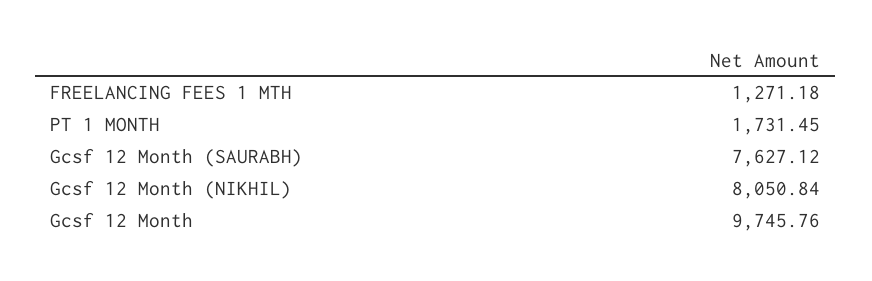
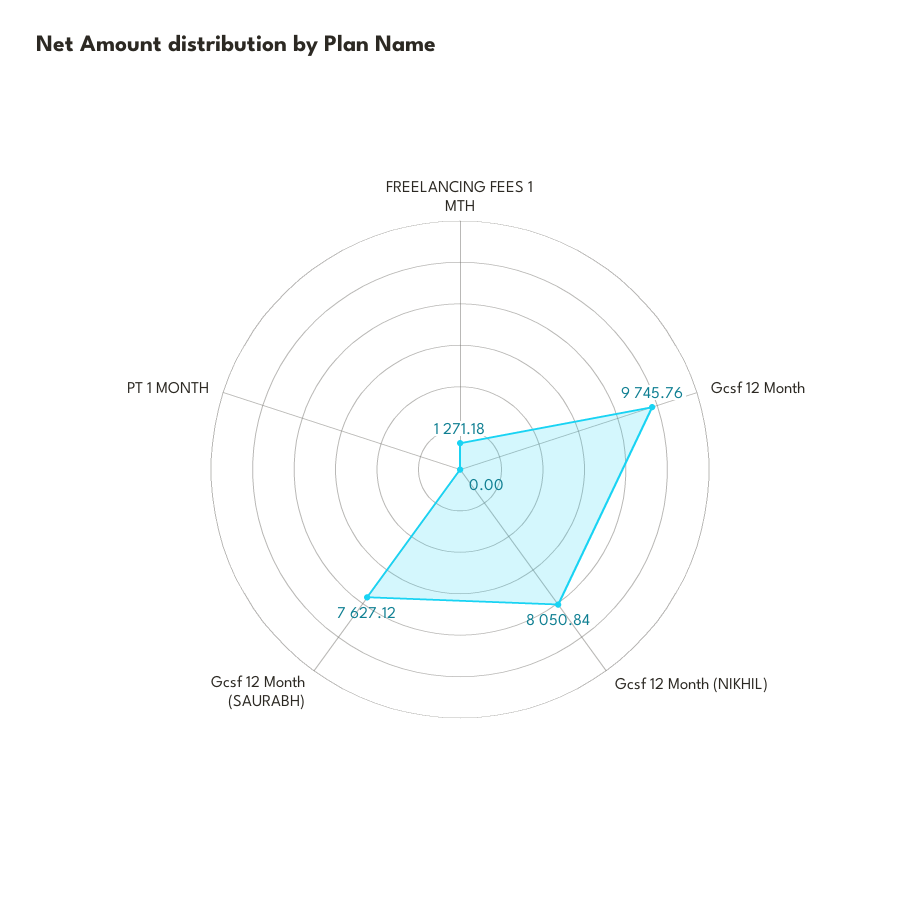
PT 1 MONTH: 1731.45 -> 0

